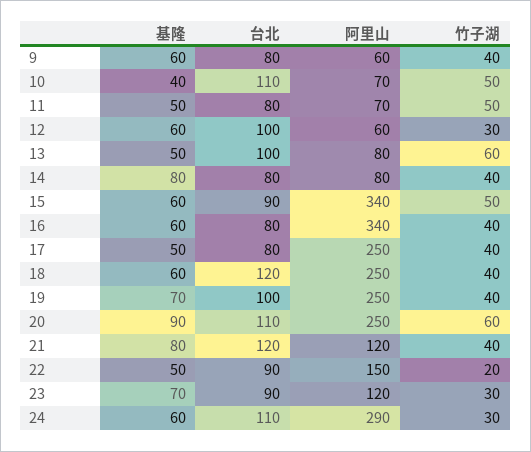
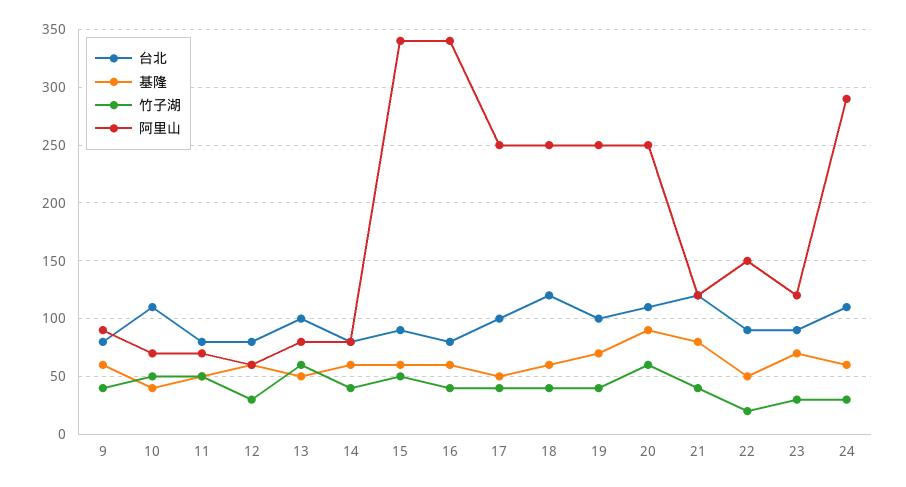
阿里山, 9: 60 -> 90
台北, 12: 100 -> 80
基隆, 14: 80 -> 60
台北, 17: 80 -> 100

